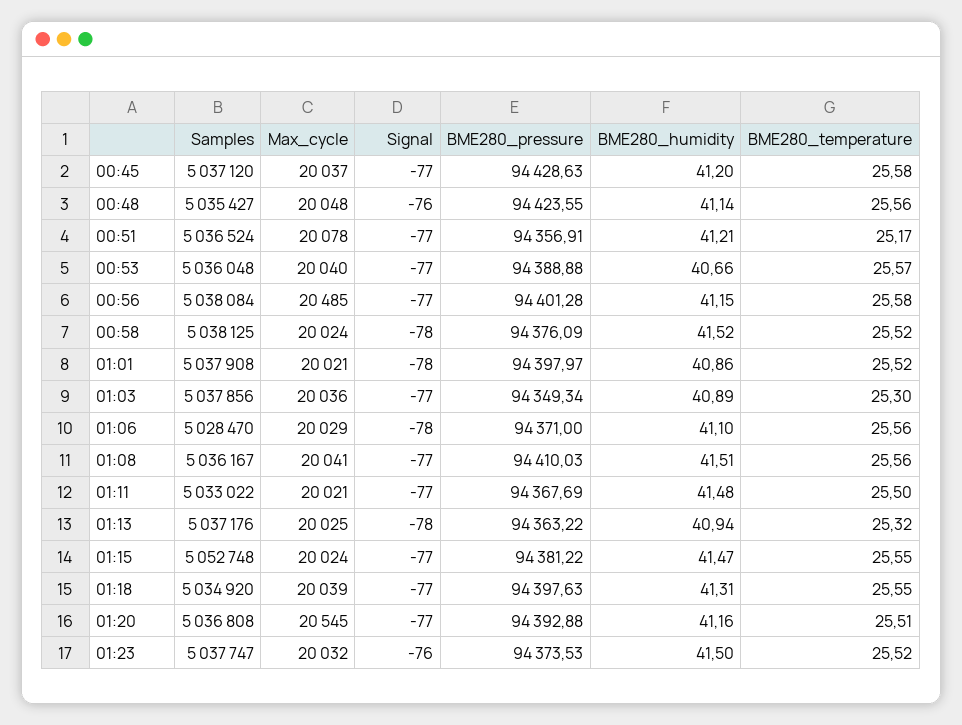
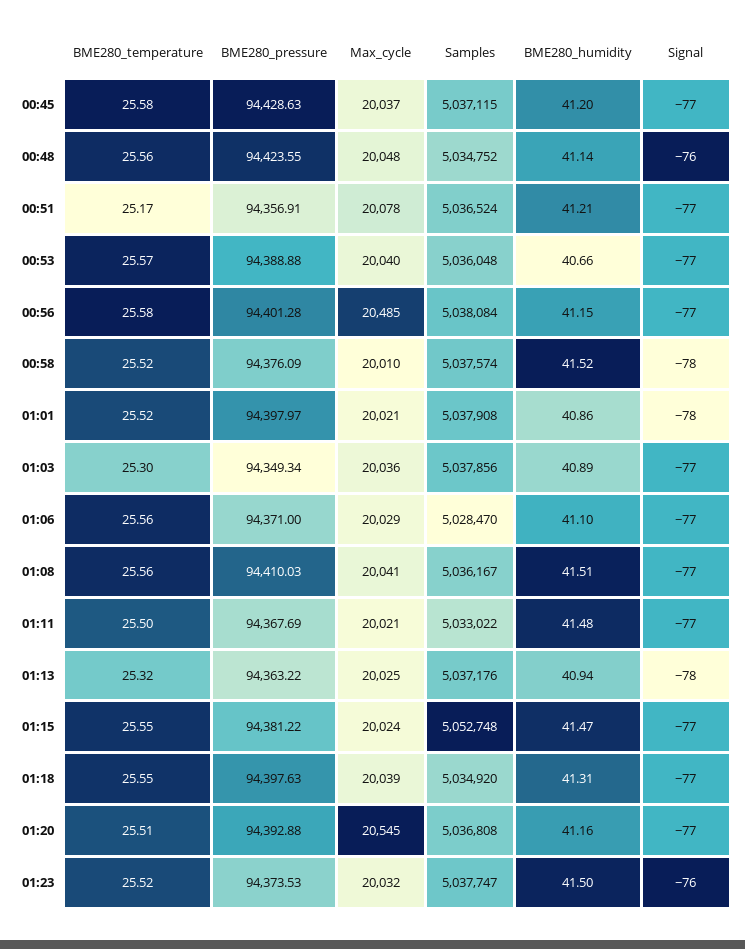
Samples, 00:45: 5037120 -> 5037115
Samples, 00:48: 5035427 -> 5034752
Samples, 00:58: 5038125 -> 5037574
Max_cycle, 00:58: 20024 -> 20010
Signal, 01:06: -78 -> -77

